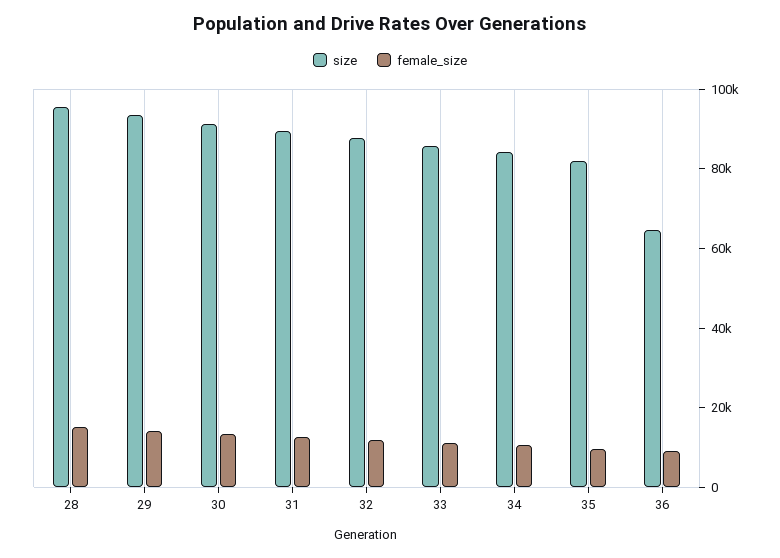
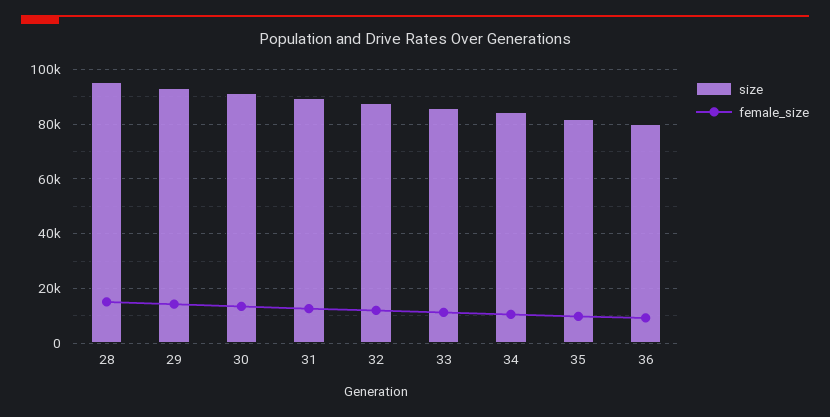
size, 36: 65000 -> 80000

